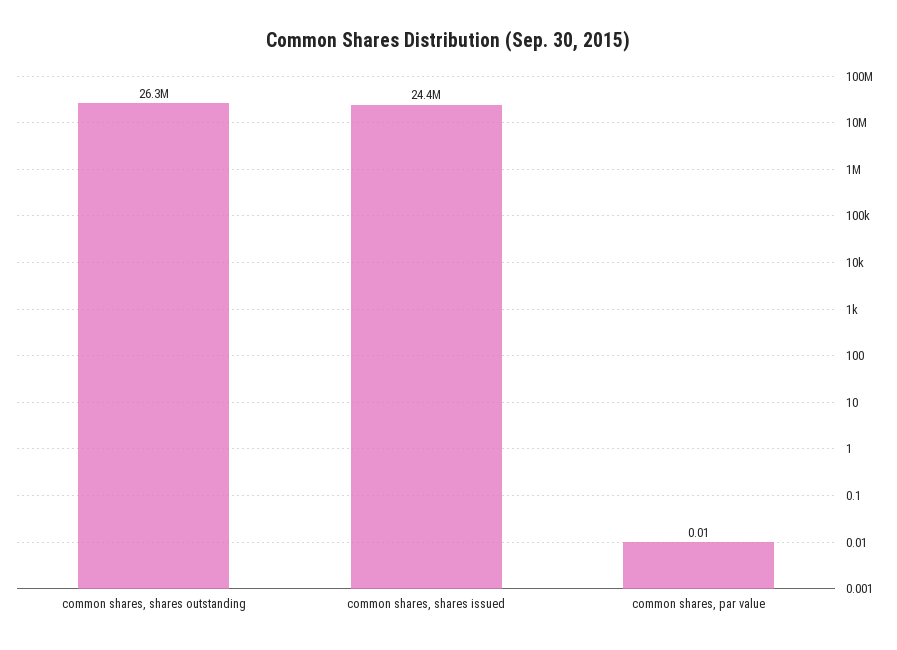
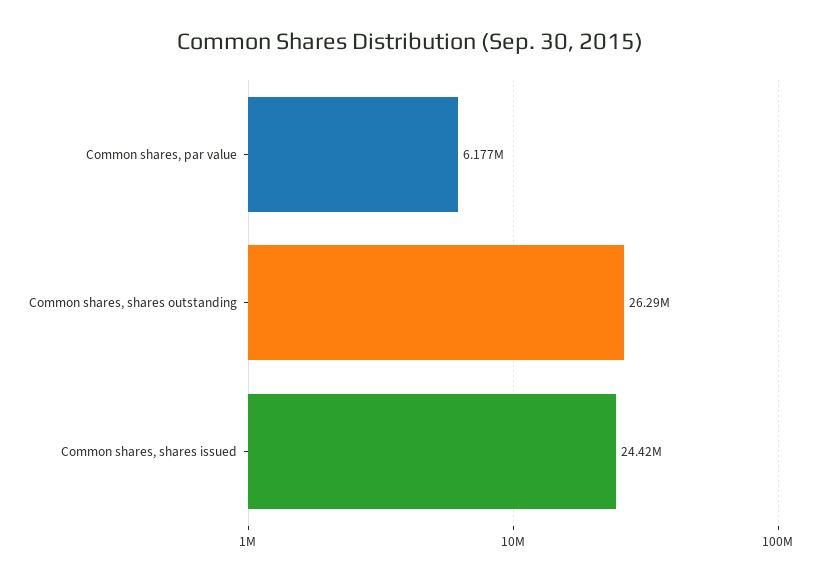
common shares, par value: 0.01 -> 6177000

